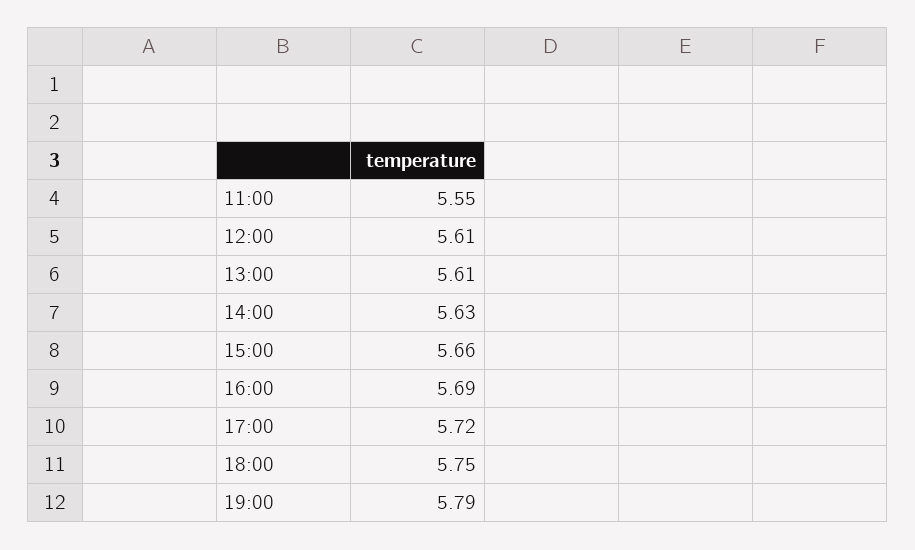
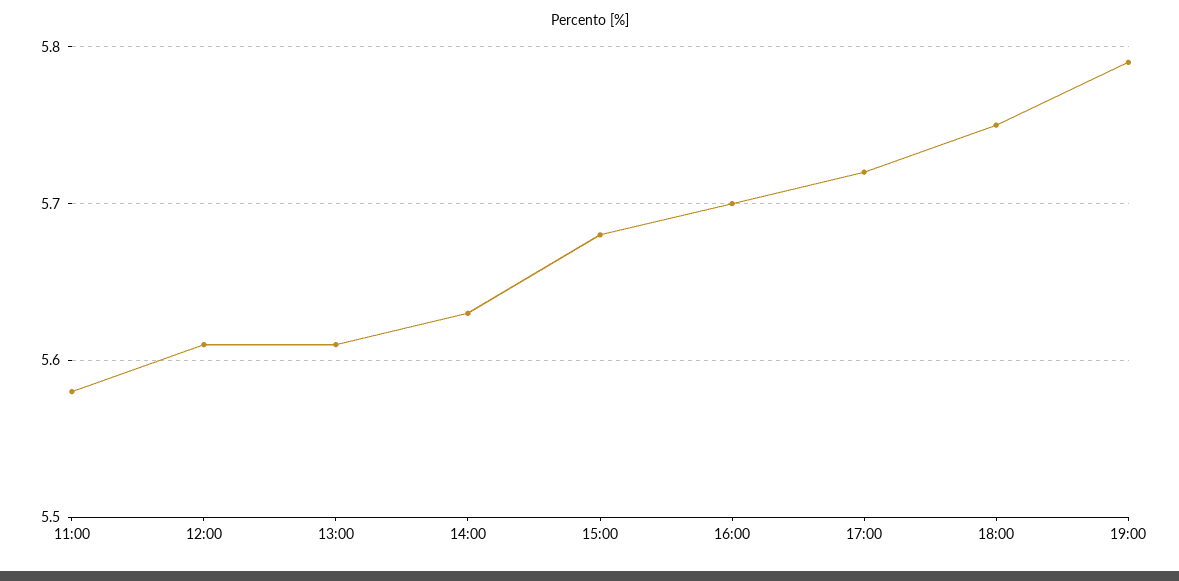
11:00: 5.55 -> 5.58
15:00: 5.66 -> 5.68
16:00: 5.69 -> 5.7

